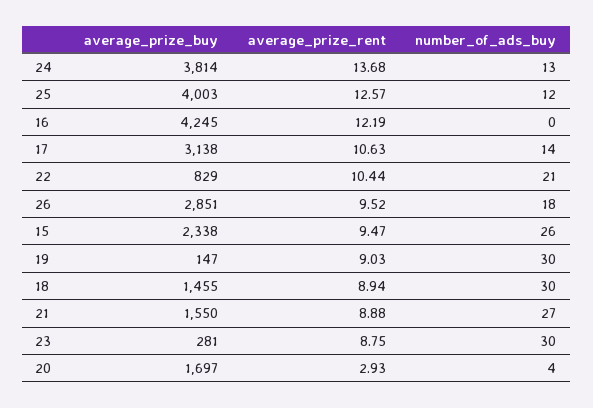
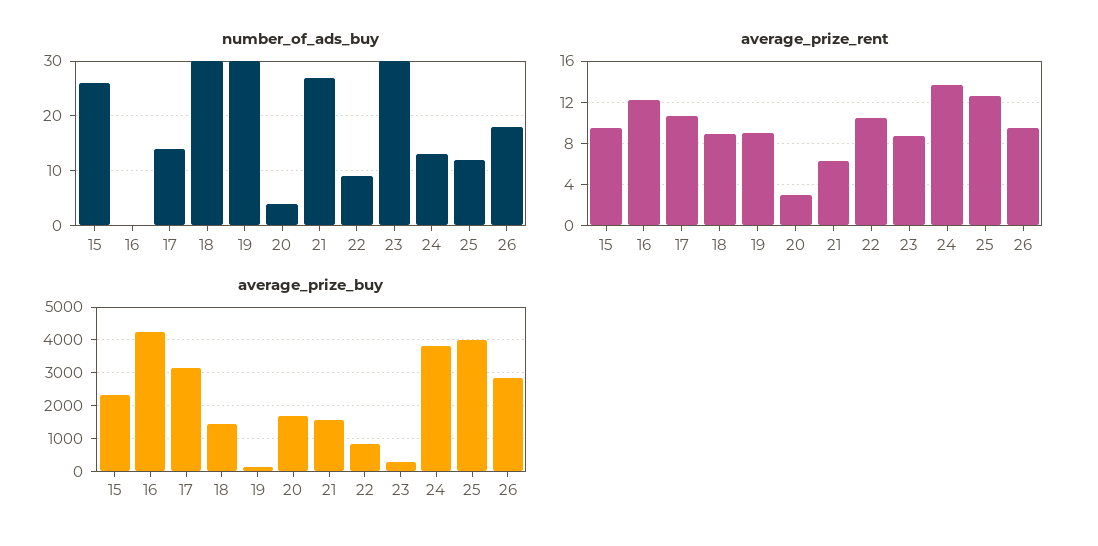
number_of_ads_buy, 22: 21 -> 10
average_prize_rent, 21: 8.88 -> 6

